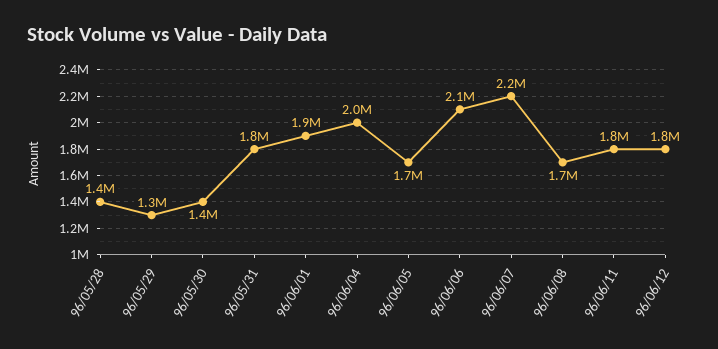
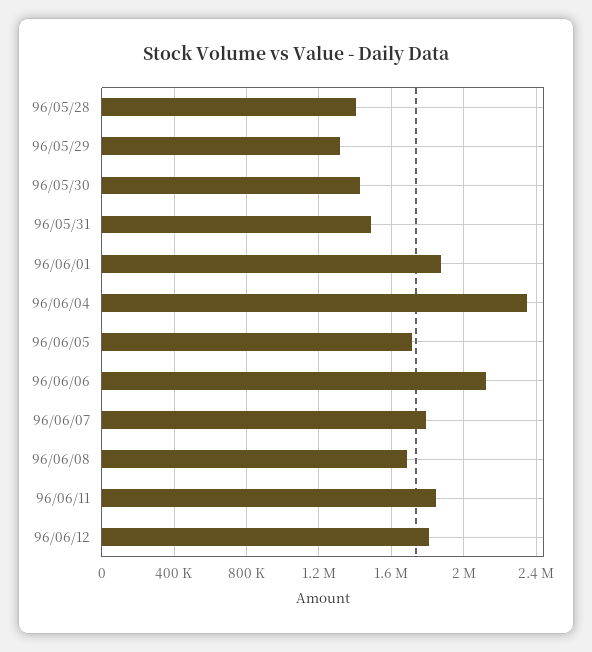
96/05/31: 1800000 -> 1500000
96/06/04: 2000000 -> 2350000
96/06/07: 2200000 -> 1800000

